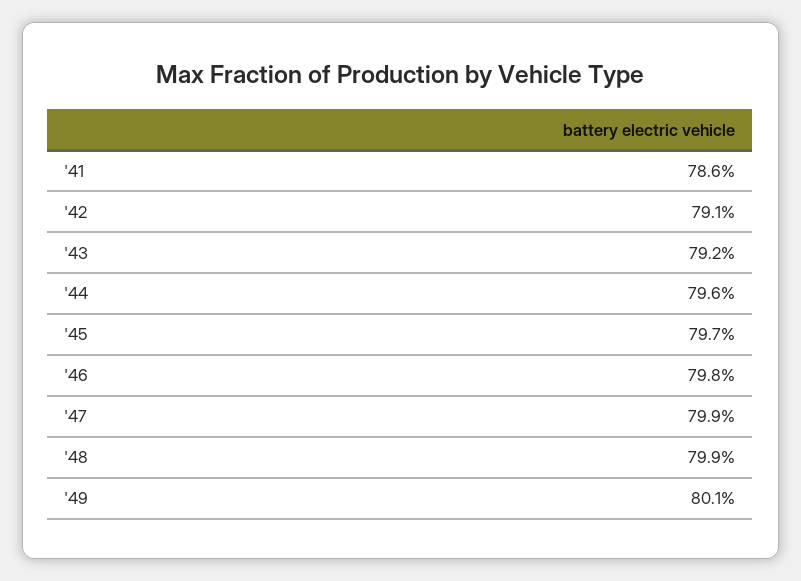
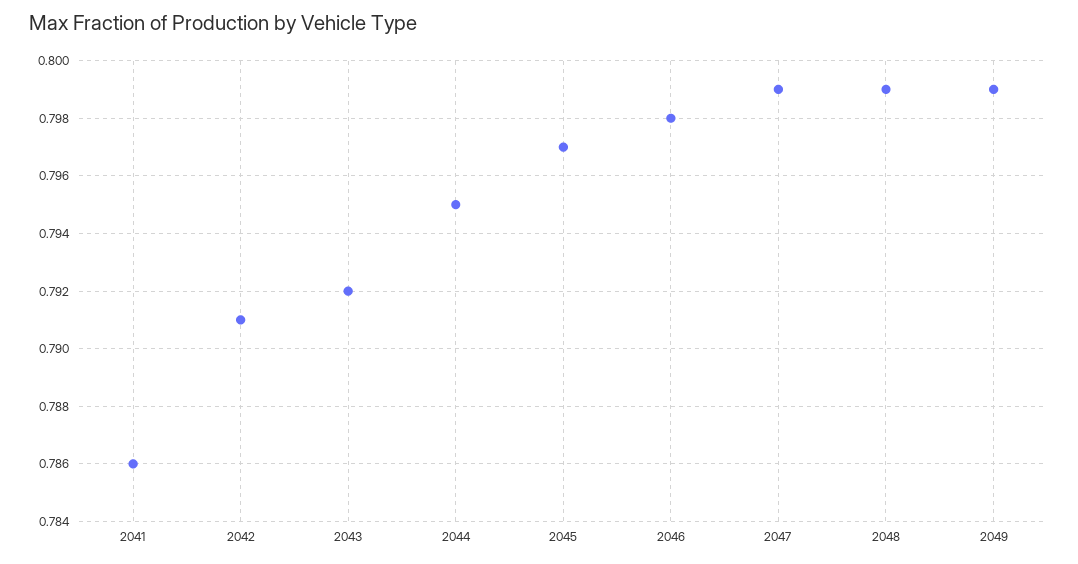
'44: 0.796 -> 0.795
'49: 0.801 -> 0.799

